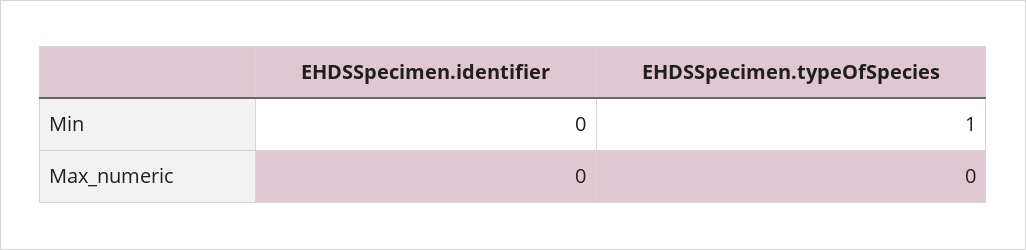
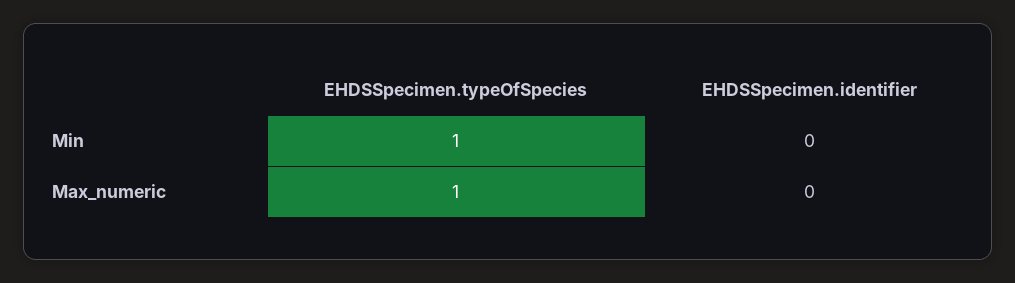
EHDSSpecimen.typeOfSpecies, Max_numeric: 0 -> 1

